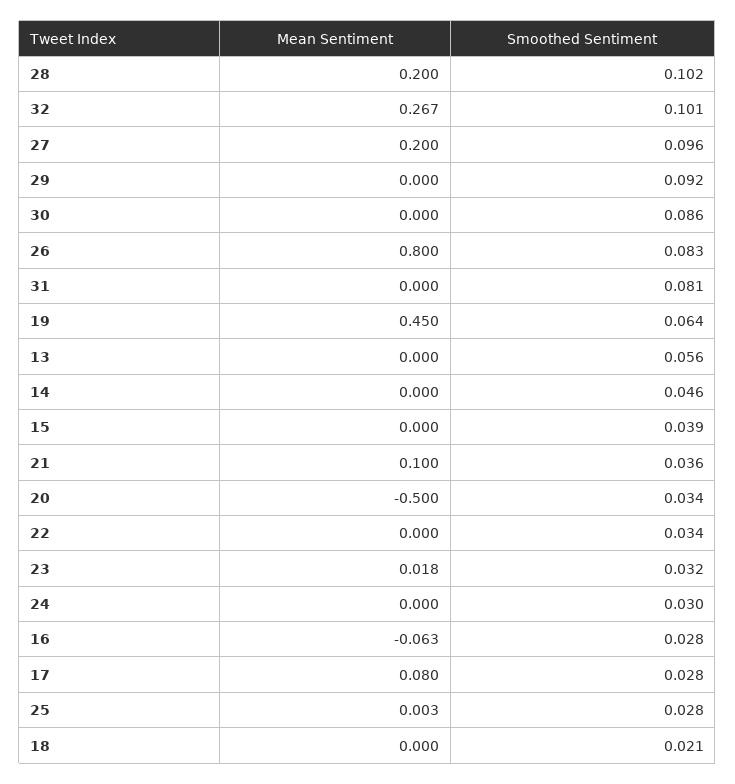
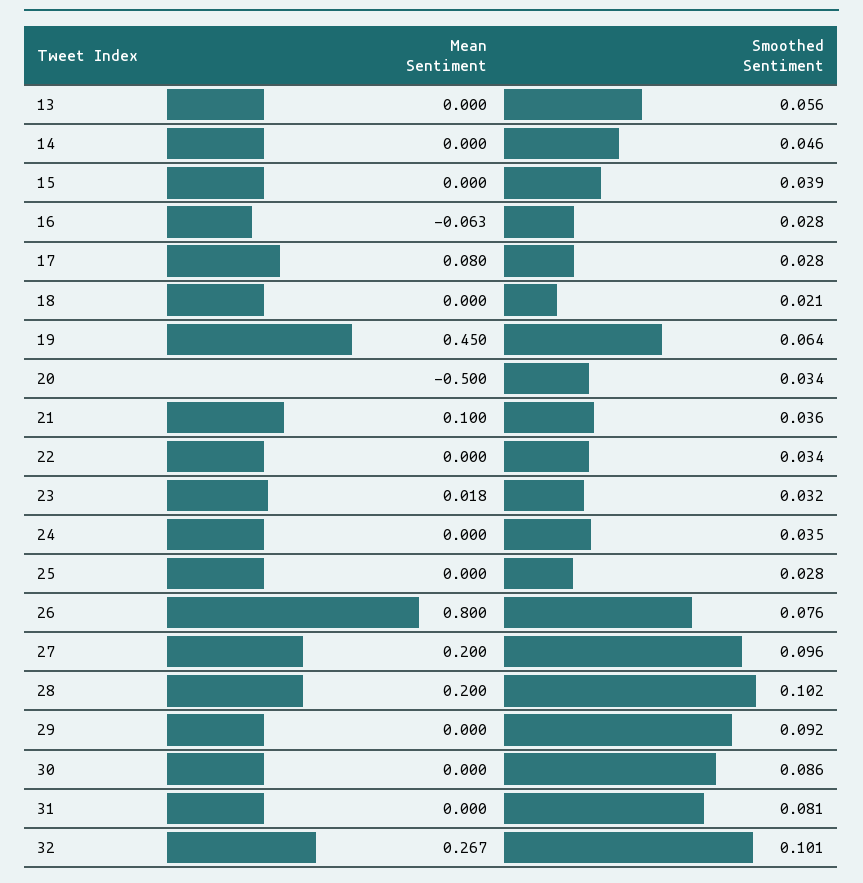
Smoothed Sentiment, 26: 0.083 -> 0.076
Smoothed Sentiment, 24: 0.03 -> 0.035
Mean Sentiment, 25: 0.003 -> 0

